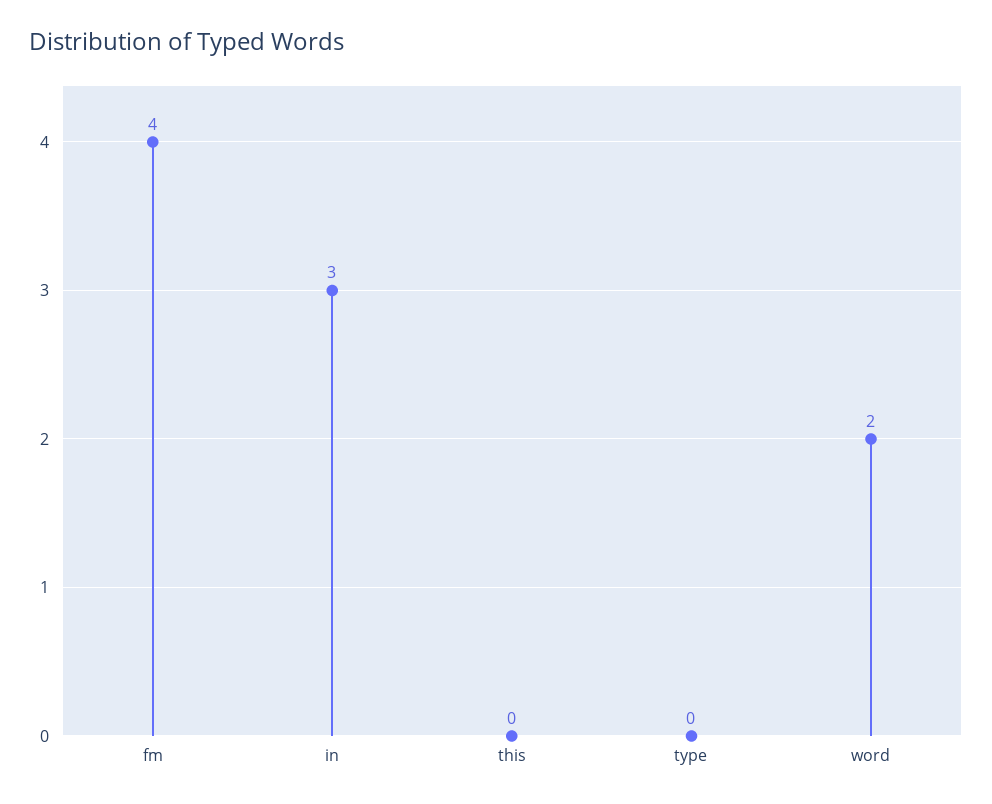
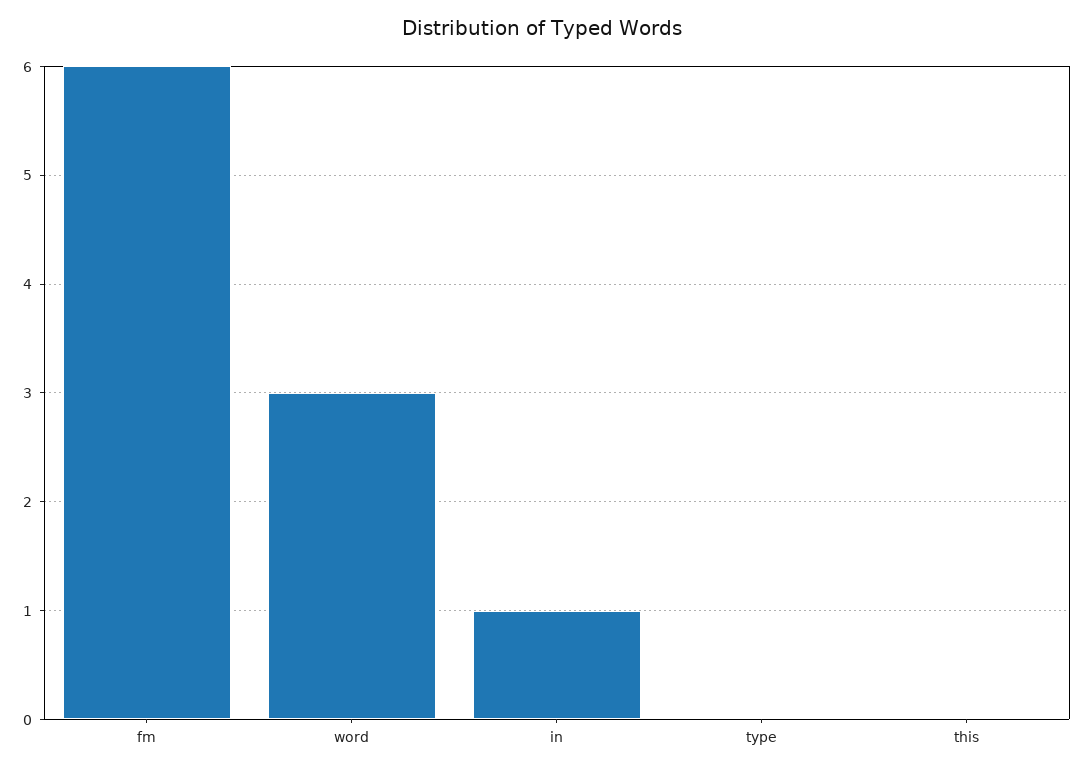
fm: 4 -> 6
in: 3 -> 1
word: 2 -> 3

